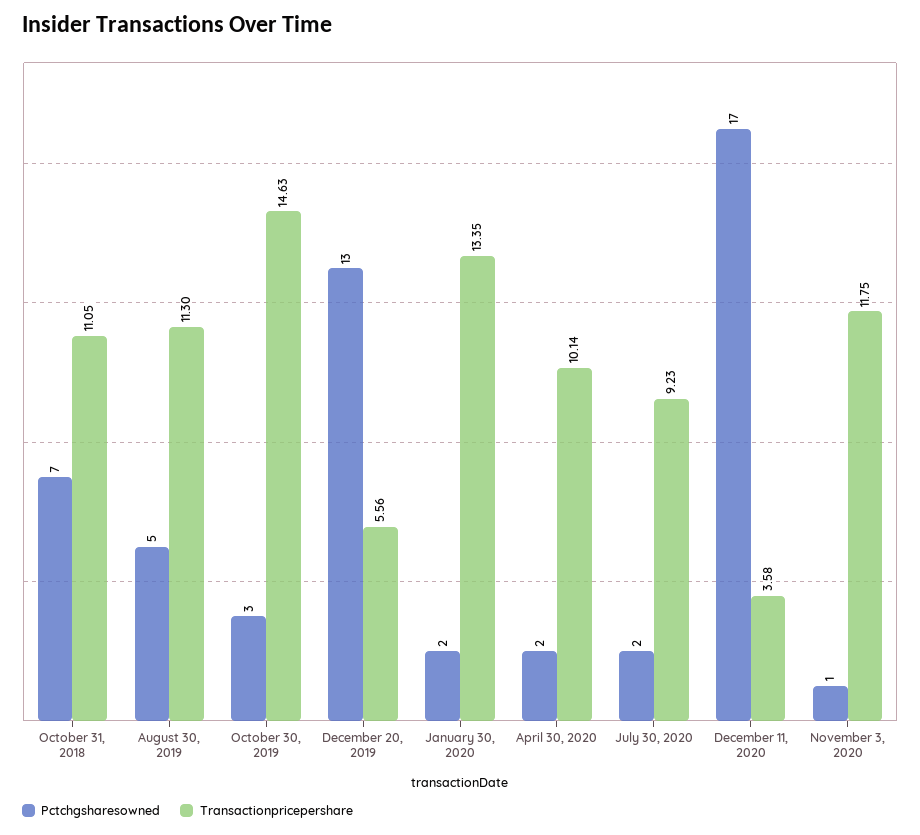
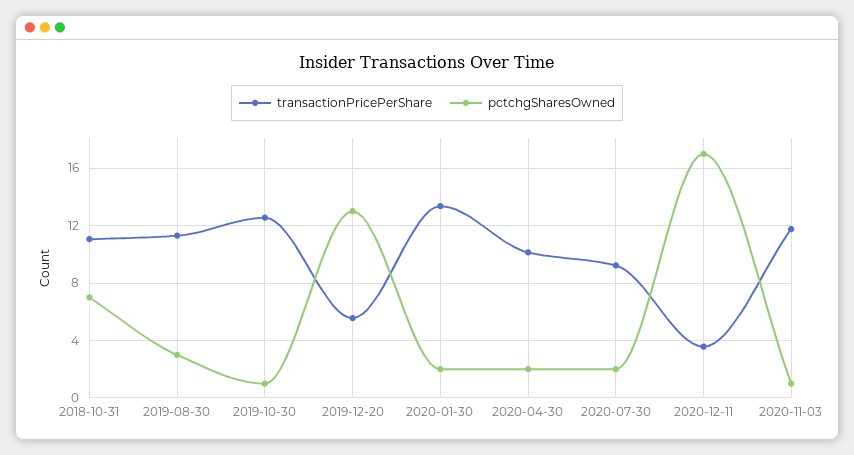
Pctchgsharesowned, August 30, 2019: 5 -> 3
Pctchgsharesowned, October 30, 2019: 3 -> 1
Transactionpricepershare, October 30, 2019: 14.63 -> 12.5

